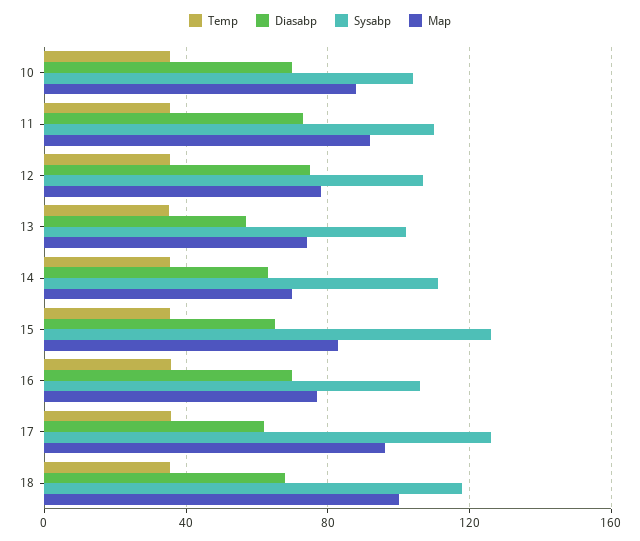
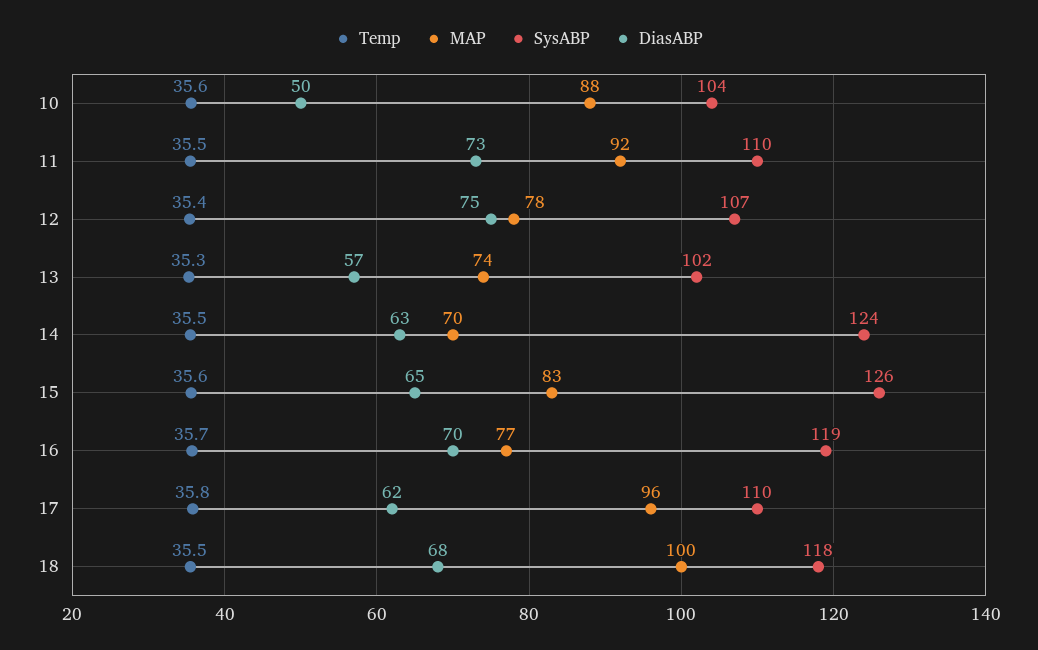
Diasabp, 10: 70 -> 50
Sysabp, 14: 110 -> 124
Sysabp, 16: 105 -> 119
Sysabp, 17: 125 -> 110

